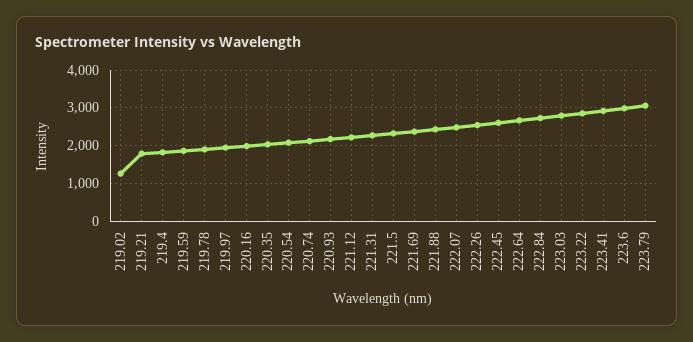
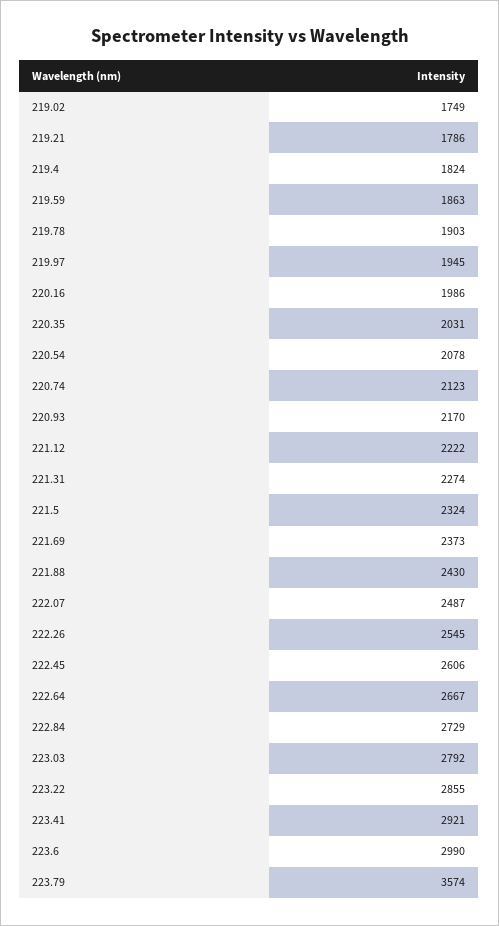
219.02: 1200 -> 1749
223.79: 3000 -> 3574

